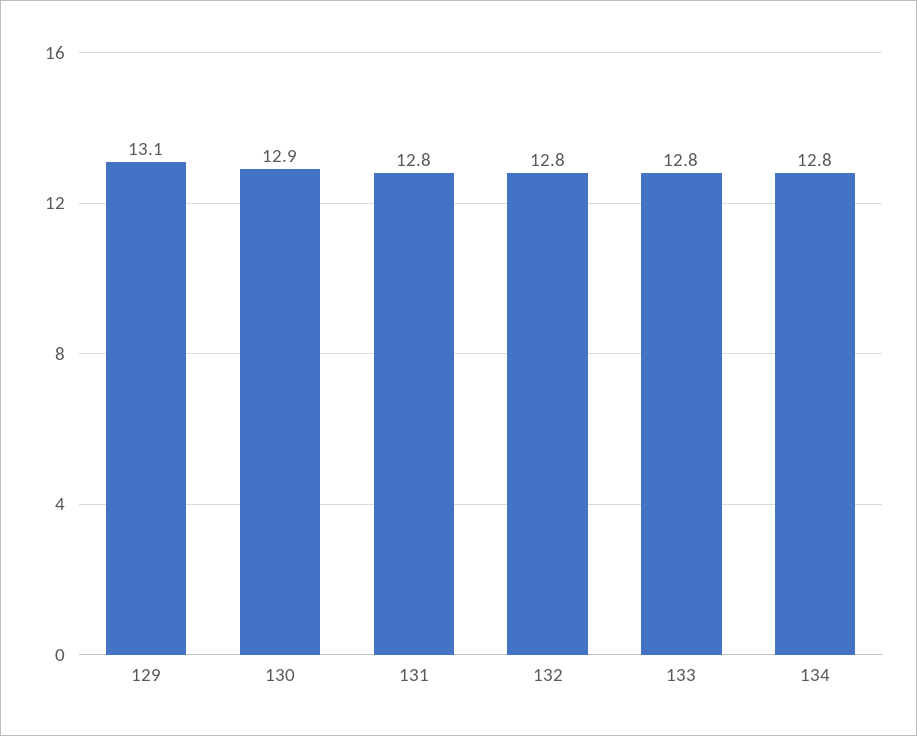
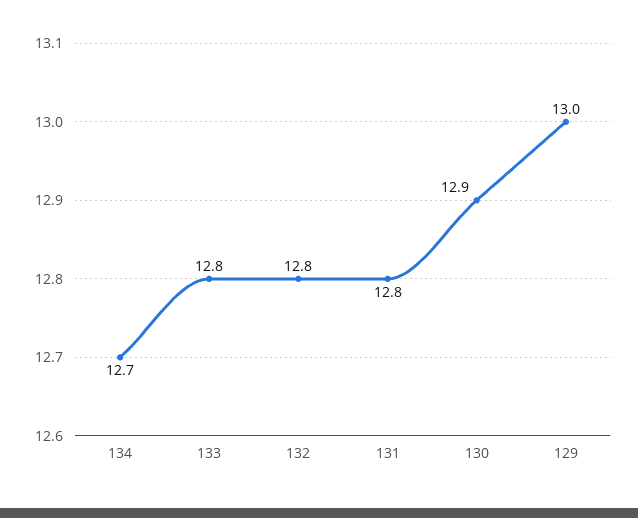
129: 13.1 -> 13
134: 12.8 -> 12.7

